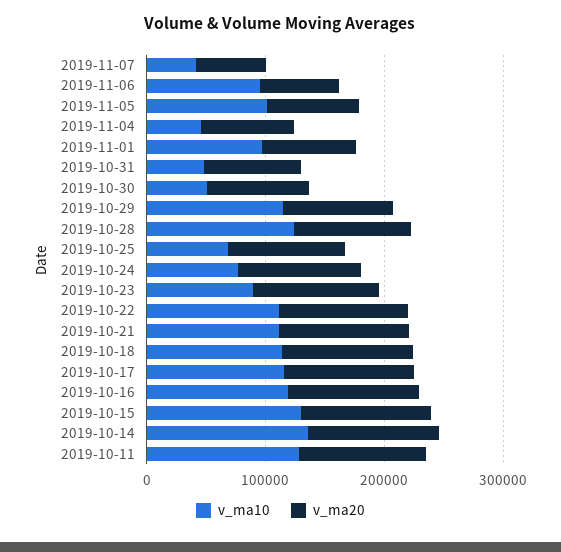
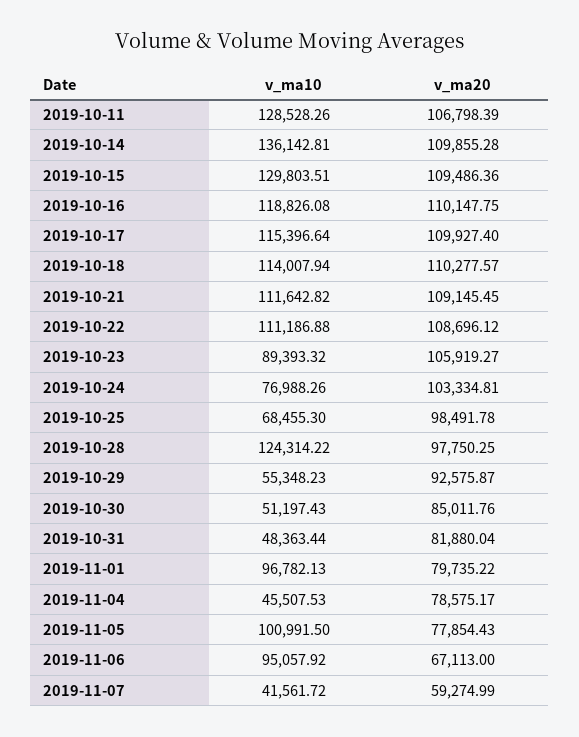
v_ma10, 2019-10-29: 120000 -> 55348.23

